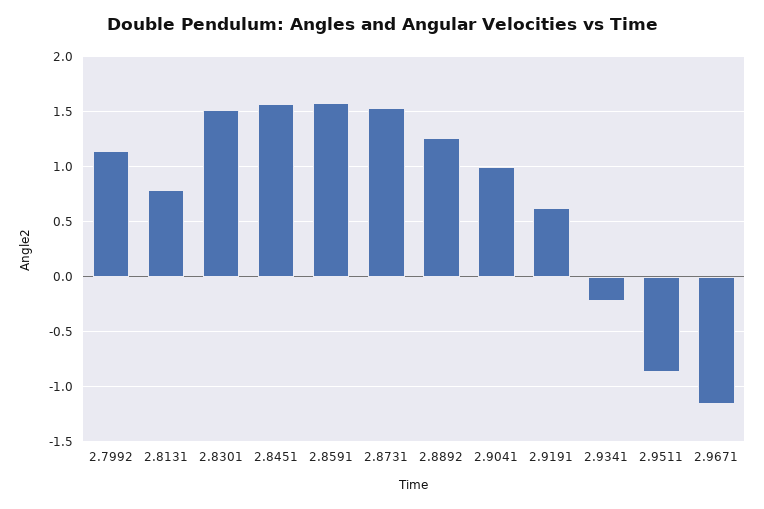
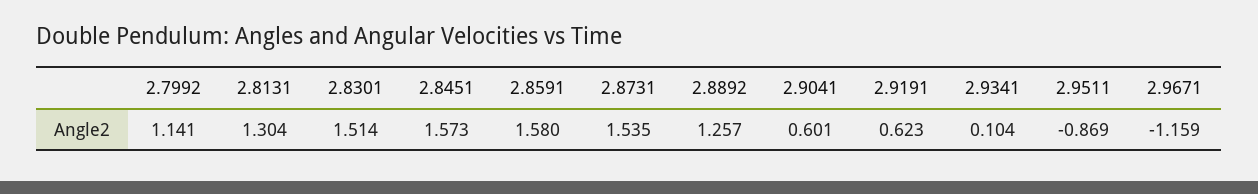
2.8131: 0.8 -> 1.304
2.9041: 1 -> 0.601
2.9341: -0.2 -> 0.104

